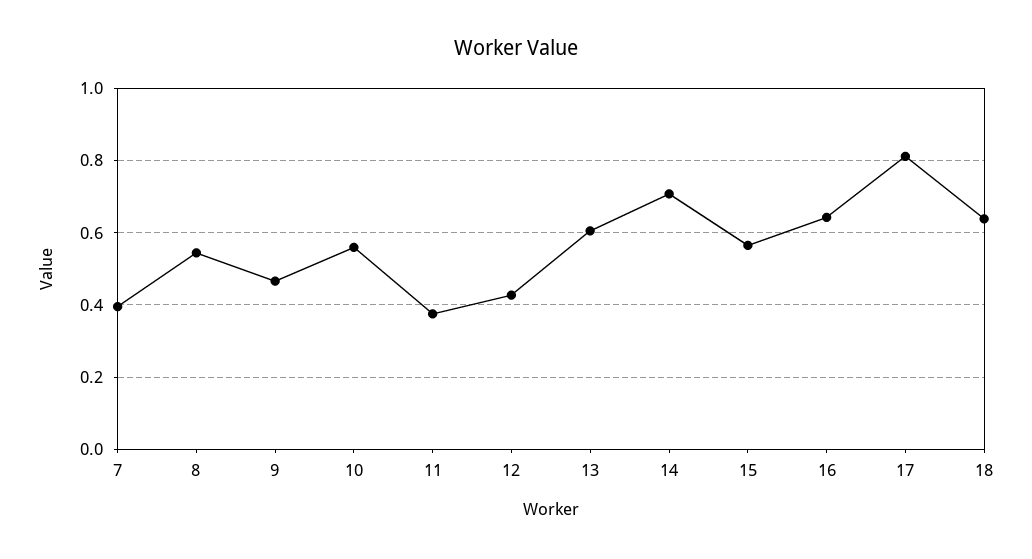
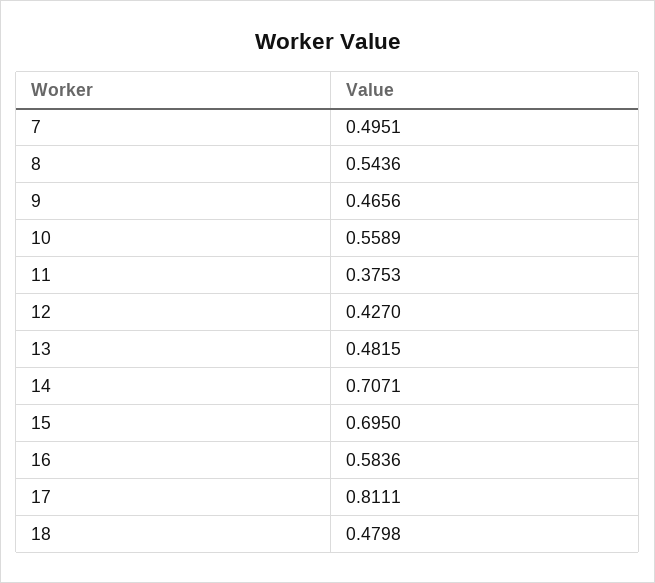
7: 0.4 -> 0.4951
13: 0.6 -> 0.4815
15: 0.56 -> 0.695
16: 0.64 -> 0.5836
18: 0.64 -> 0.4798

